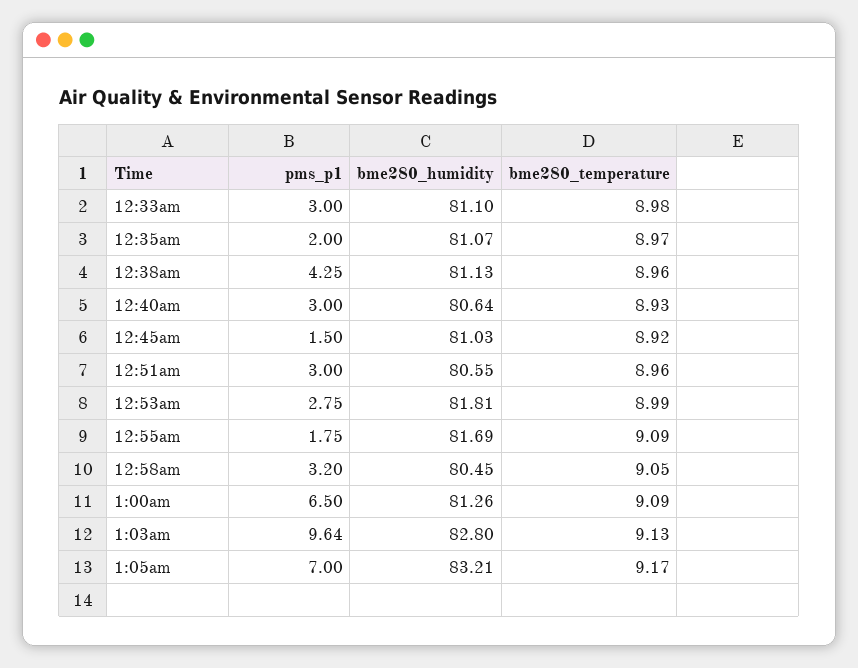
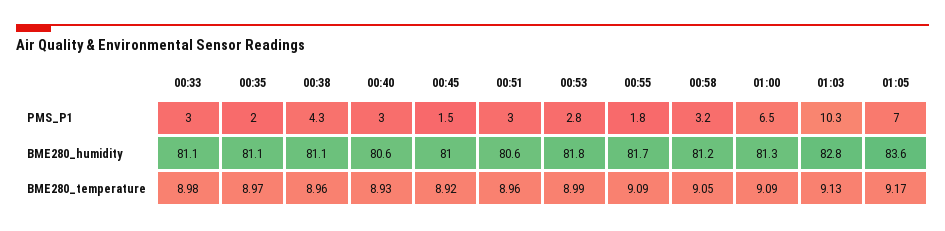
bme280_humidity, 12:58am: 80.45 -> 81.2
pms_p1, 1:03am: 9.64 -> 10.3
bme280_humidity, 1:05am: 83.21 -> 83.6

